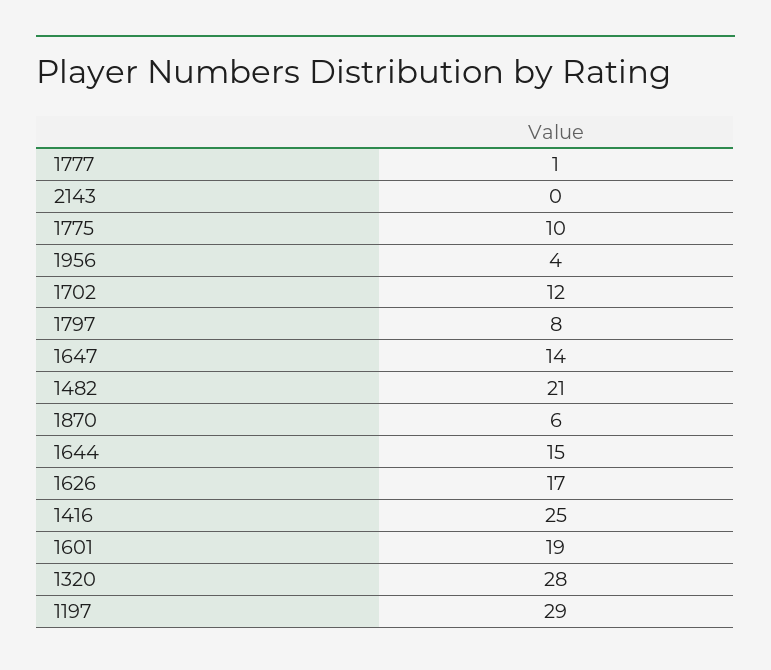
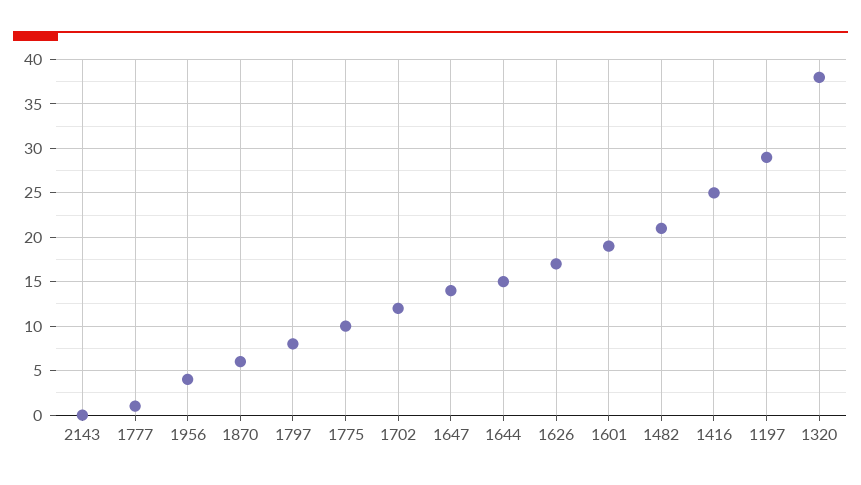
1320: 28 -> 38

